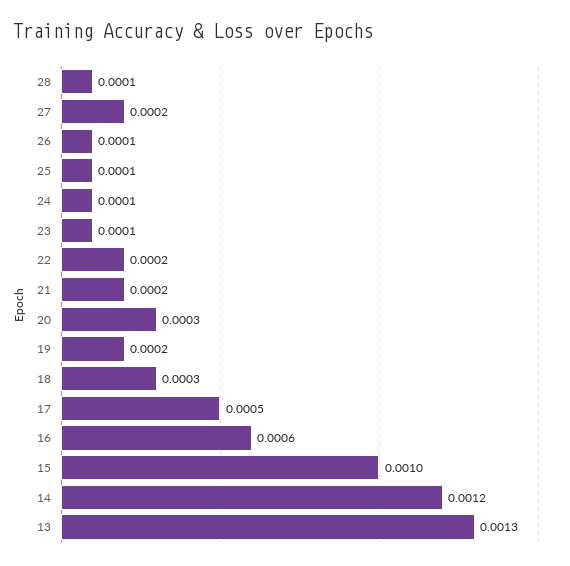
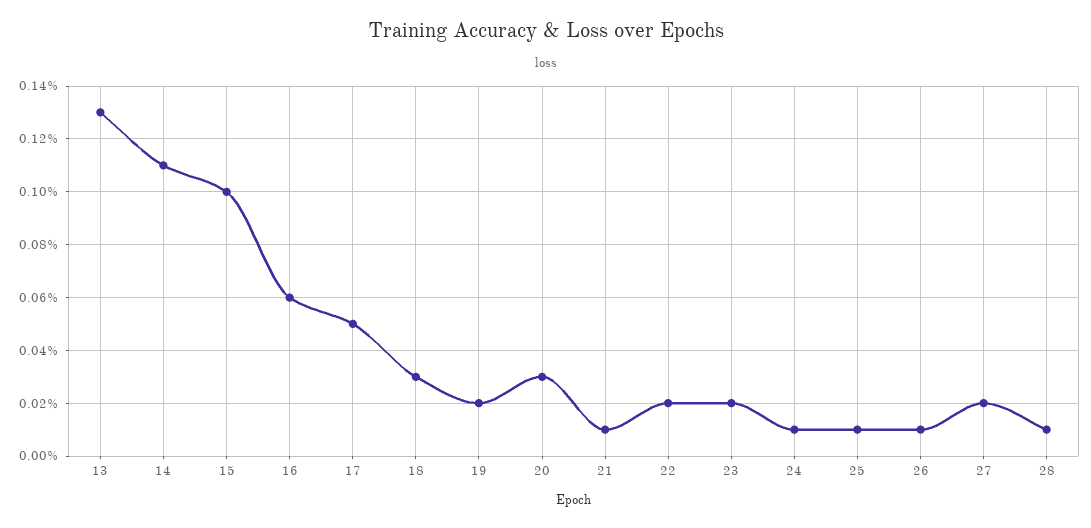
23: 0.0001 -> 0.0002
21: 0.0002 -> 0.0001
14: 0.0012 -> 0.0011

